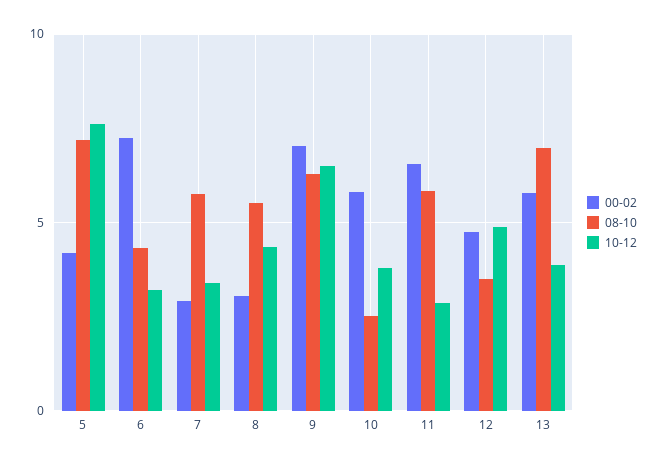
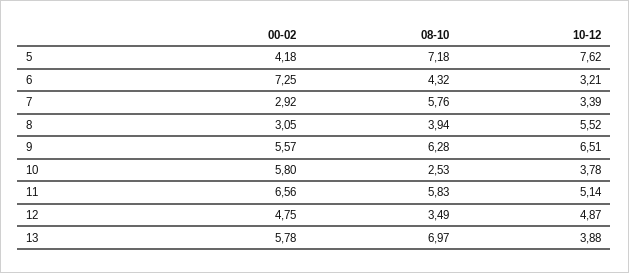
08-10, 8: 5.5 -> 3.94
10-12, 8: 4.5 -> 5.52
00-02, 9: 7 -> 5.57
10-12, 11: 3 -> 5.14

